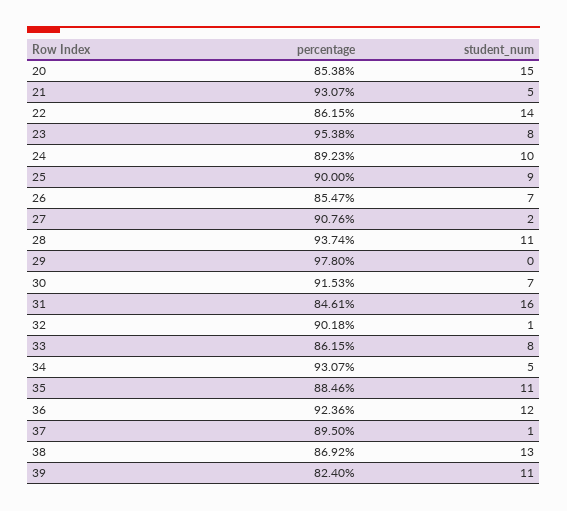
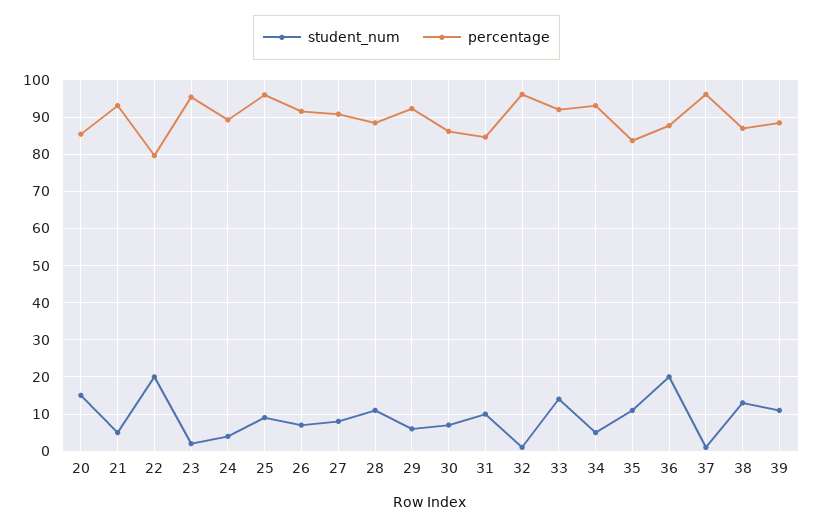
percentage, 22: 86.15 -> 80
student_num, 22: 14 -> 20
student_num, 23: 8 -> 2
student_num, 24: 10 -> 4
percentage, 25: 90 -> 96
percentage, 26: 85.47 -> 92
student_num, 27: 2 -> 8
percentage, 28: 93.74 -> 88
percentage, 29: 97.8 -> 92
student_num, 29: 0 -> 6
percentage, 30: 91.53 -> 86
student_num, 31: 16 -> 10
percentage, 32: 90.18 -> 96
percentage, 33: 86.15 -> 92
student_num, 33: 8 -> 14
percentage, 35: 88.46 -> 84
percentage, 36: 92.36 -> 88
student_num, 36: 12 -> 20
percentage, 37: 89.5 -> 96
percentage, 39: 82.4 -> 88

